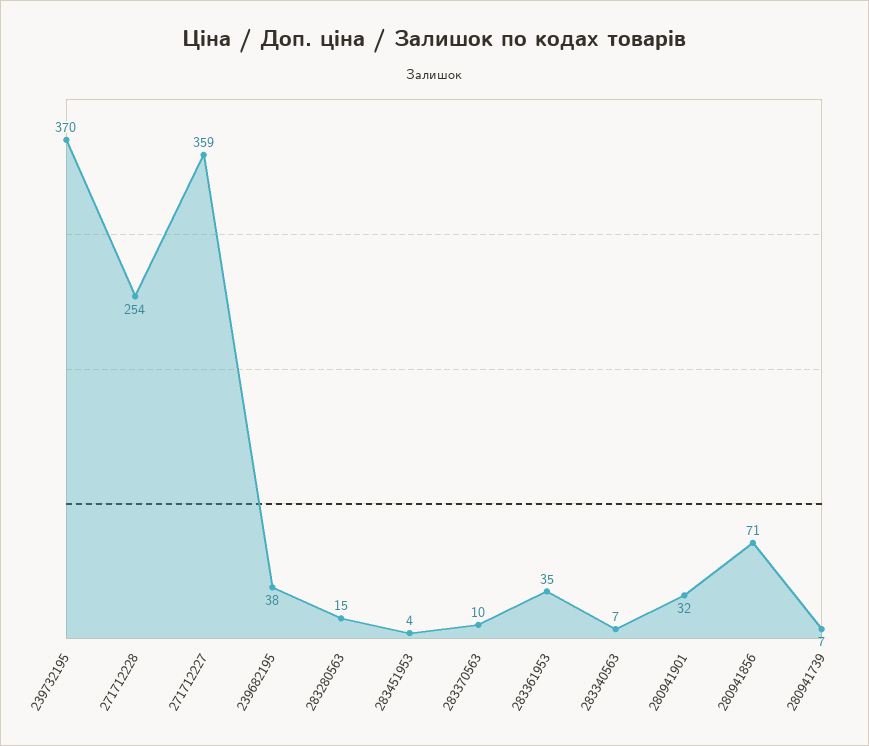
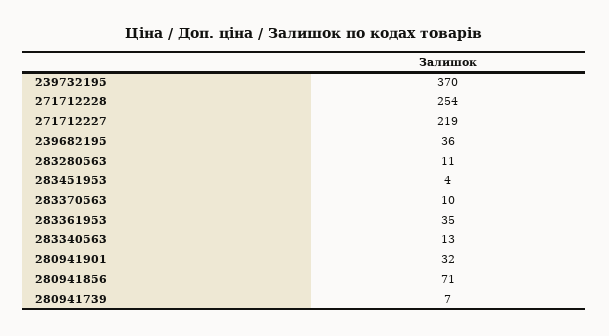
271712227: 359 -> 219
239682195: 38 -> 36
283280563: 15 -> 11
283340563: 7 -> 13

